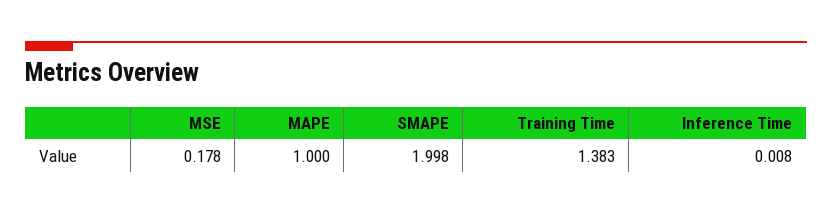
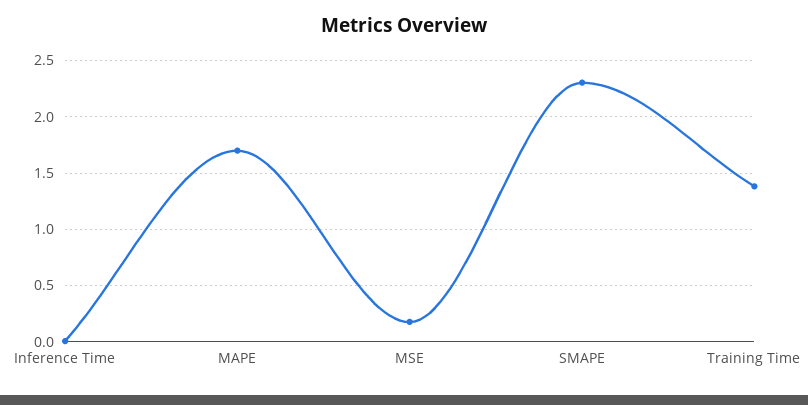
MAPE: 1 -> 1.7
SMAPE: 1.998 -> 2.3

